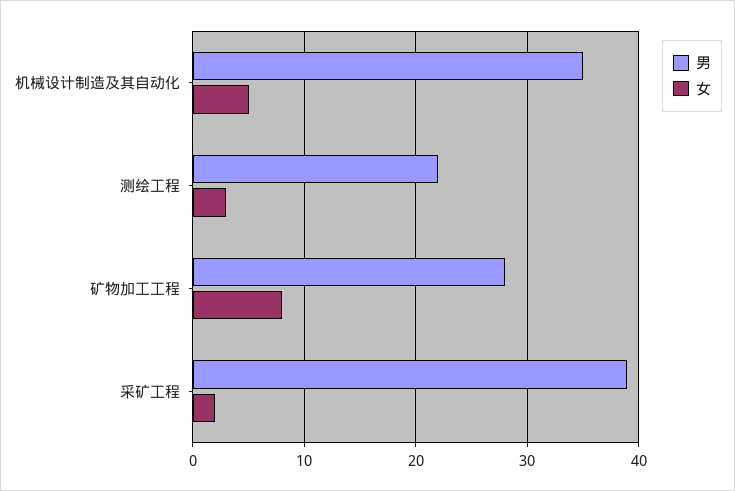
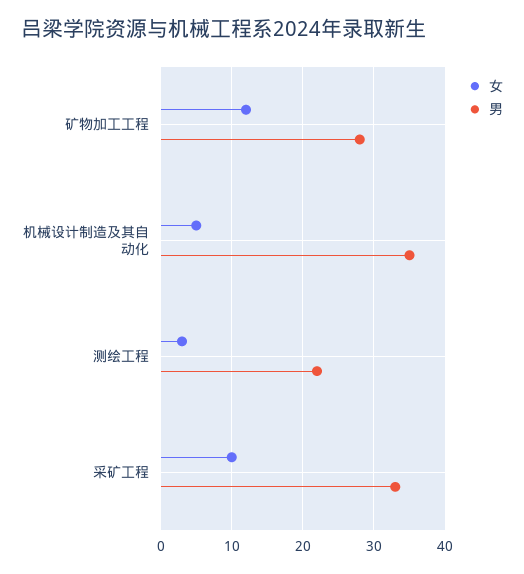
女, 矿物加工工程: 8 -> 12
男, 采矿工程: 39 -> 33
女, 采矿工程: 2 -> 10

